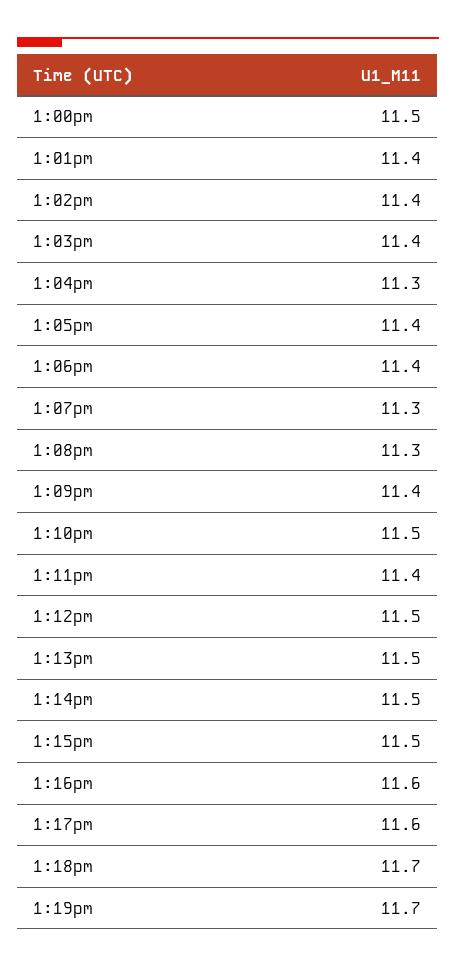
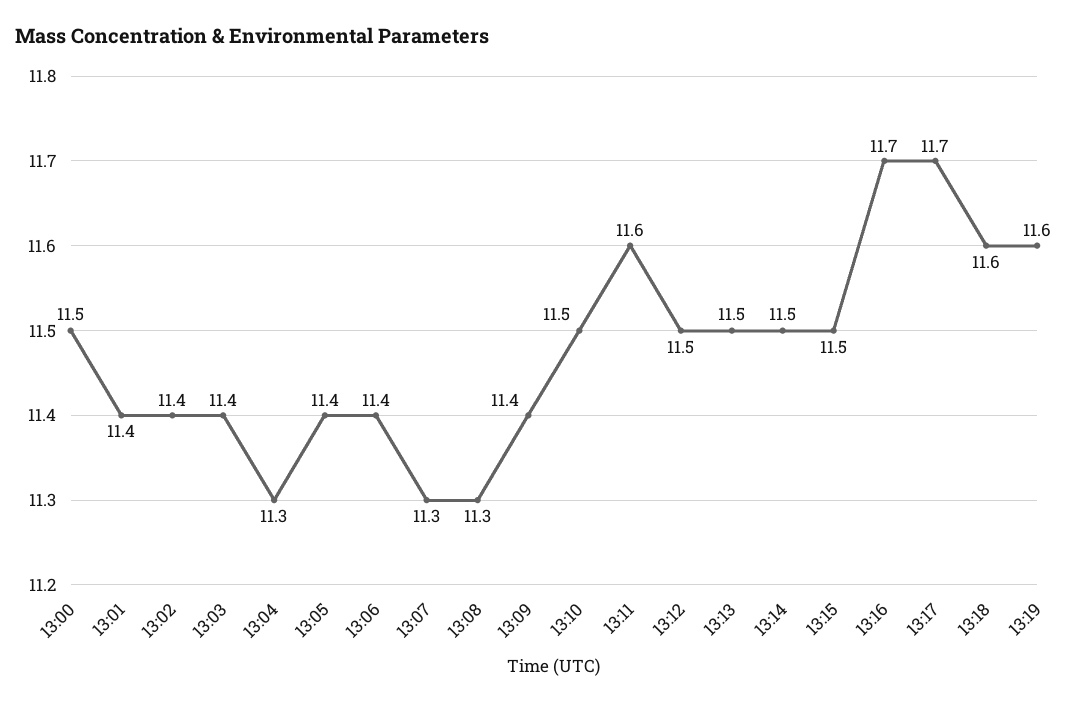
1:11pm: 11.4 -> 11.6
1:16pm: 11.6 -> 11.7
1:17pm: 11.6 -> 11.7
1:18pm: 11.7 -> 11.6
1:19pm: 11.7 -> 11.6

